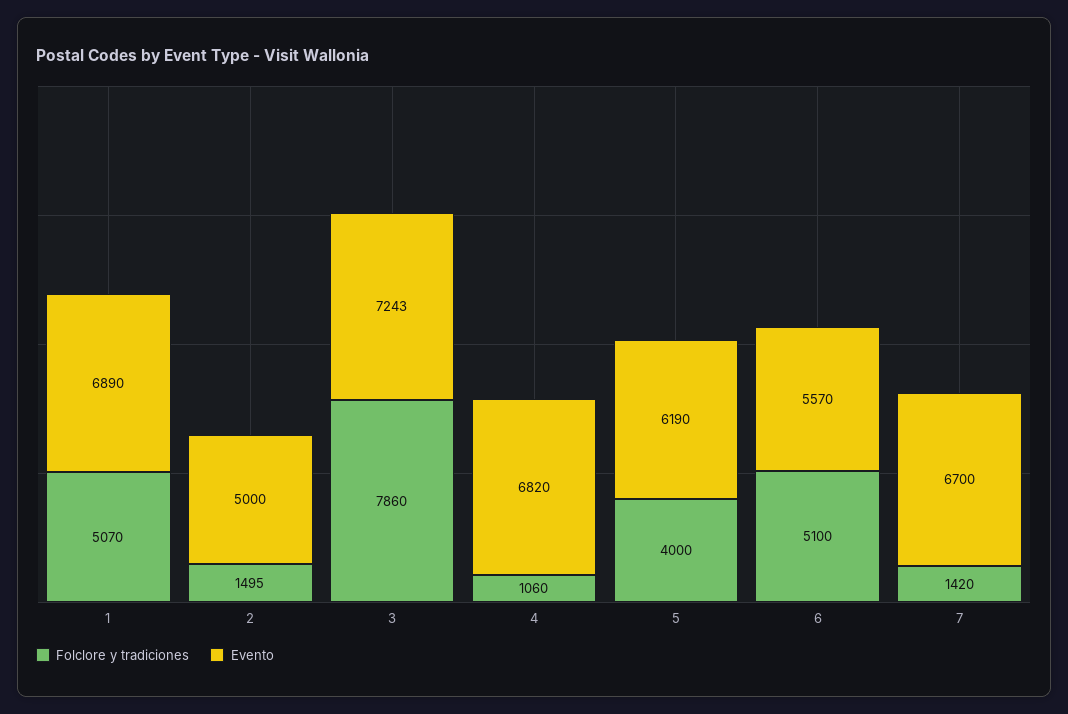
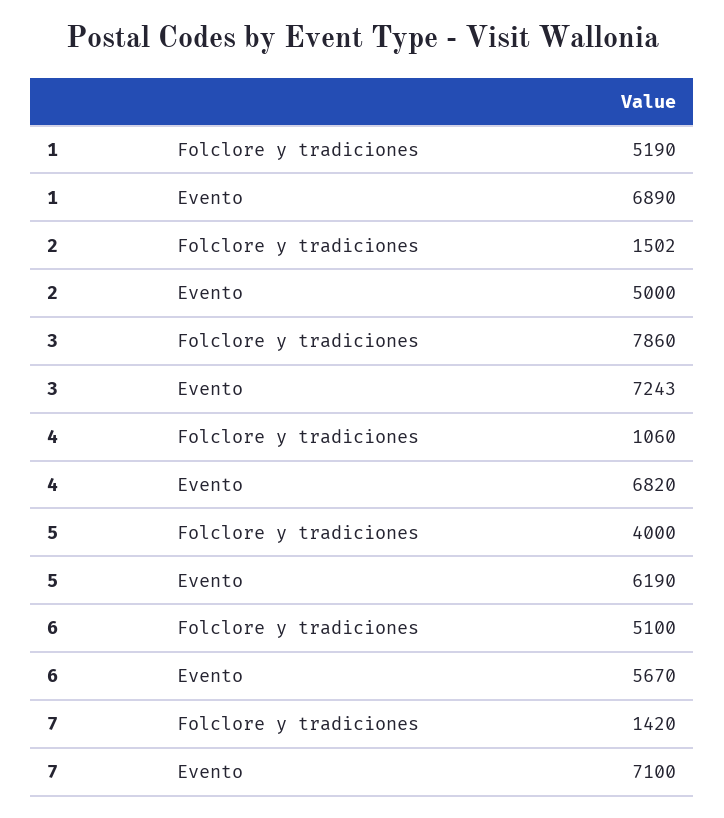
Folclore y tradiciones, 1: 5070 -> 5190
Folclore y tradiciones, 2: 1495 -> 1502
Evento, 6: 5570 -> 5670
Evento, 7: 6700 -> 7100

